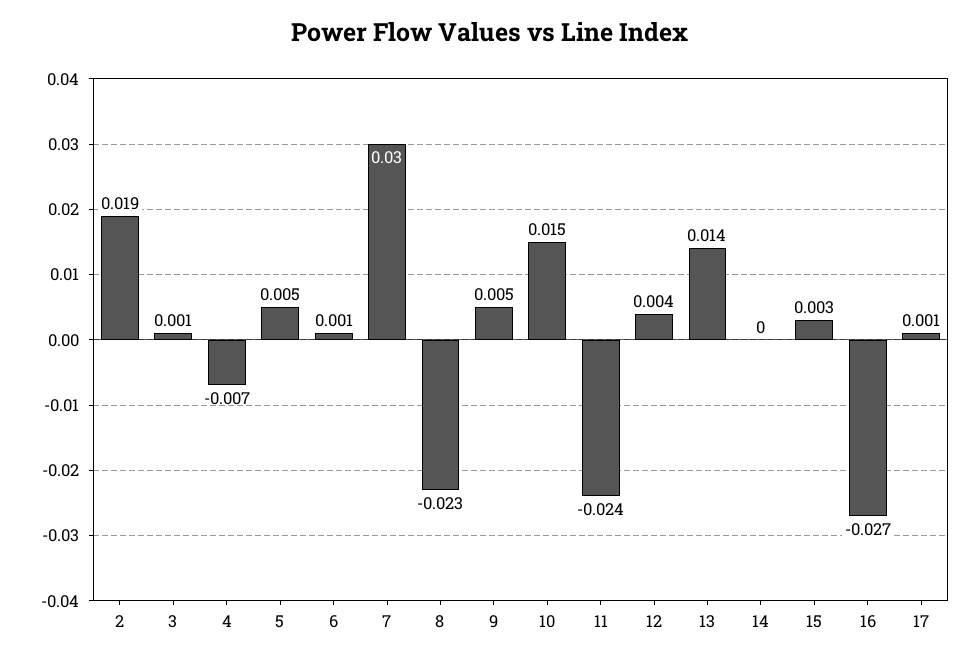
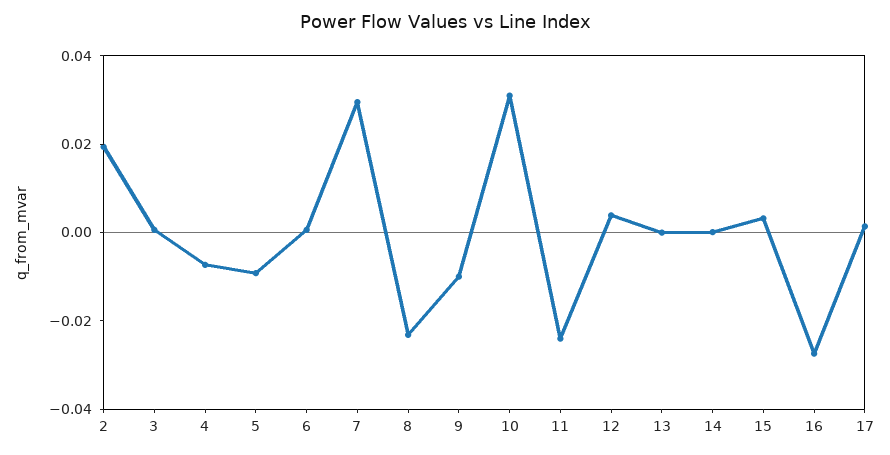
5: 0.005 -> -0.01
9: 0.005 -> -0.01
10: 0.015 -> 0.03
13: 0.014 -> 0

